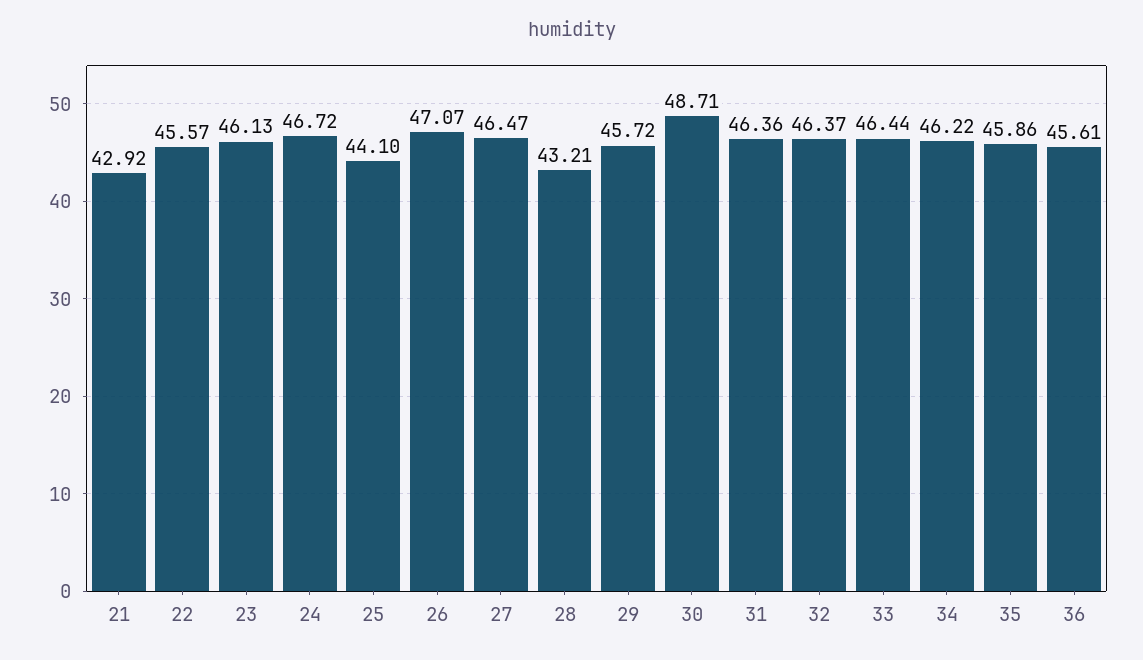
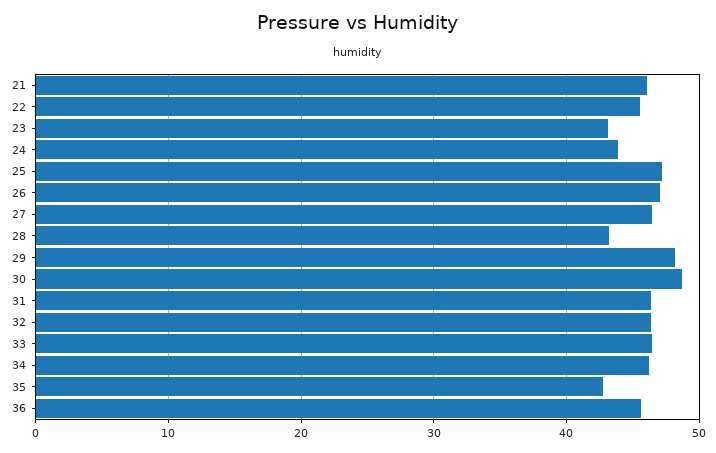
21: 42.92 -> 46
23: 46.13 -> 43
24: 46.72 -> 44
25: 44.1 -> 47
29: 45.72 -> 48
35: 45.86 -> 43

